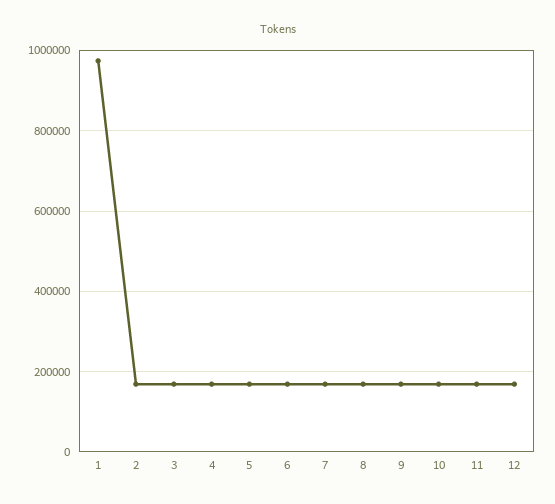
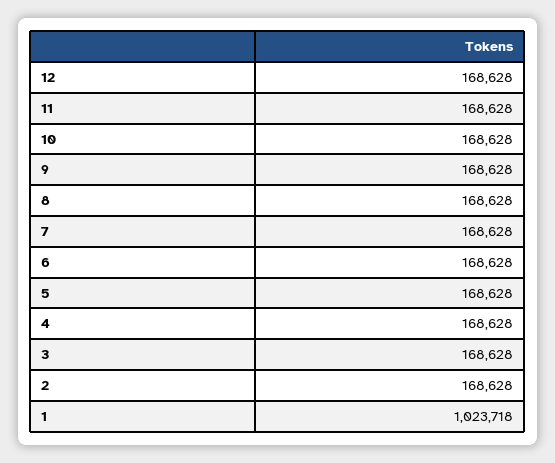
1: 980000 -> 1023718

